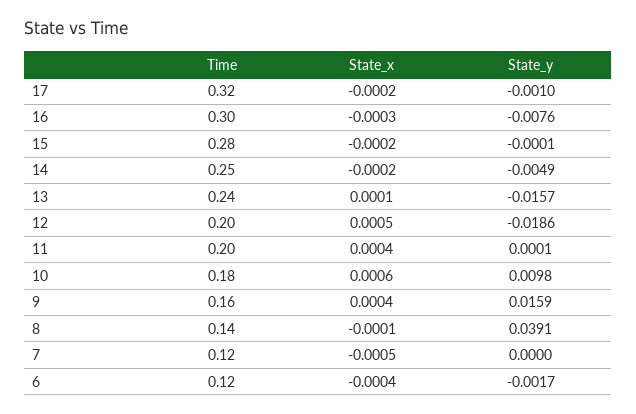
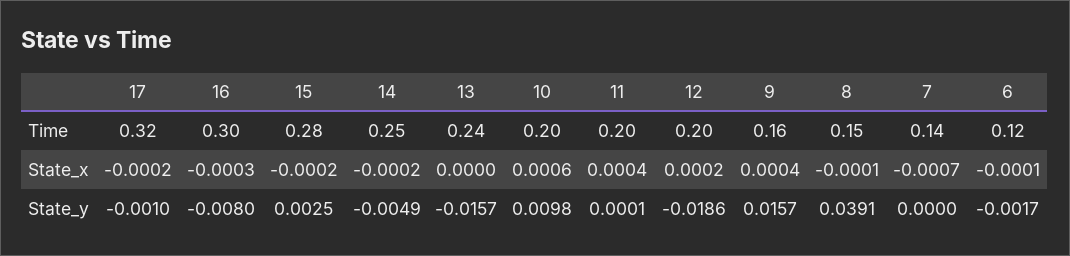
State_y, 16: -0.0076 -> -0.008
State_y, 15: -0.0001 -> 0.0025
State_x, 13: 0.0001 -> 0
State_x, 12: 0.0005 -> 0.0002
Time, 10: 0.18 -> 0.2
State_y, 9: 0.0159 -> 0.0157
Time, 8: 0.14 -> 0.15
Time, 7: 0.12 -> 0.14
State_x, 7: -0.0005 -> -0.0007
State_x, 6: -0.0004 -> -0.0001

